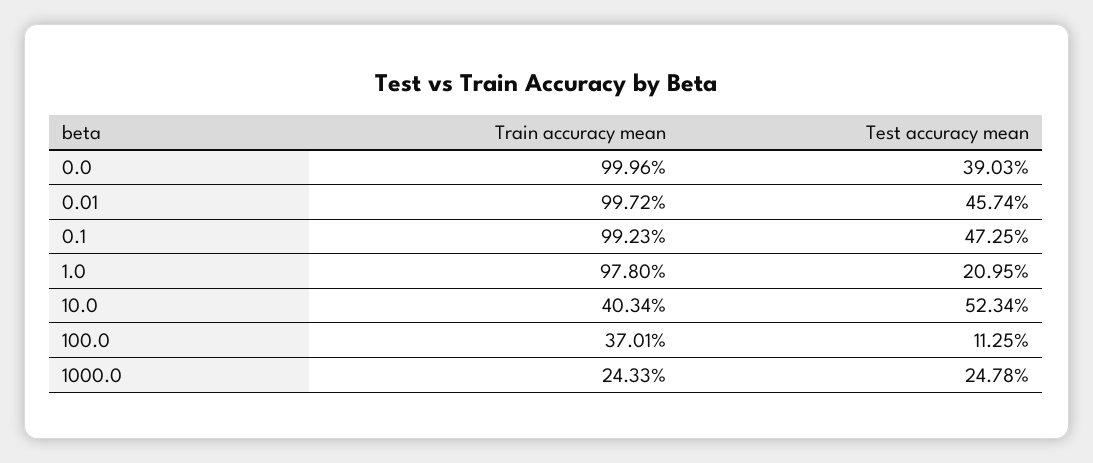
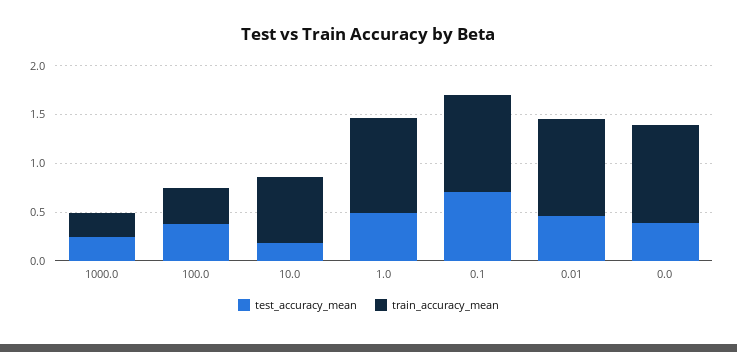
Test accuracy mean, 0.1: 0.4725 -> 0.7
Test accuracy mean, 1.0: 0.2095 -> 0.5
Train accuracy mean, 10.0: 0.4034 -> 0.7
Test accuracy mean, 10.0: 0.5234 -> 0.2
Test accuracy mean, 100.0: 0.1125 -> 0.4

